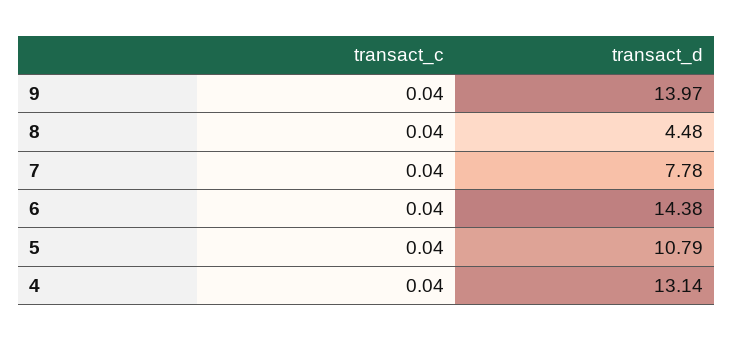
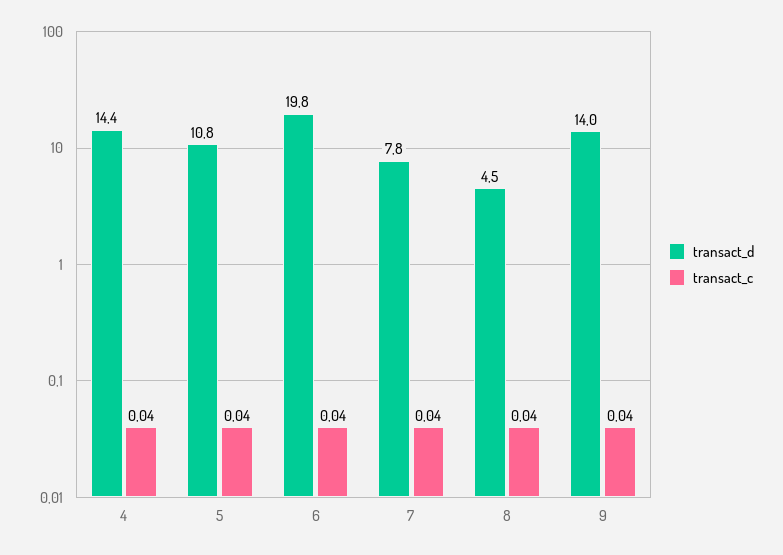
transact_d, 6: 14.38 -> 19.8
transact_d, 4: 13.14 -> 14.4

